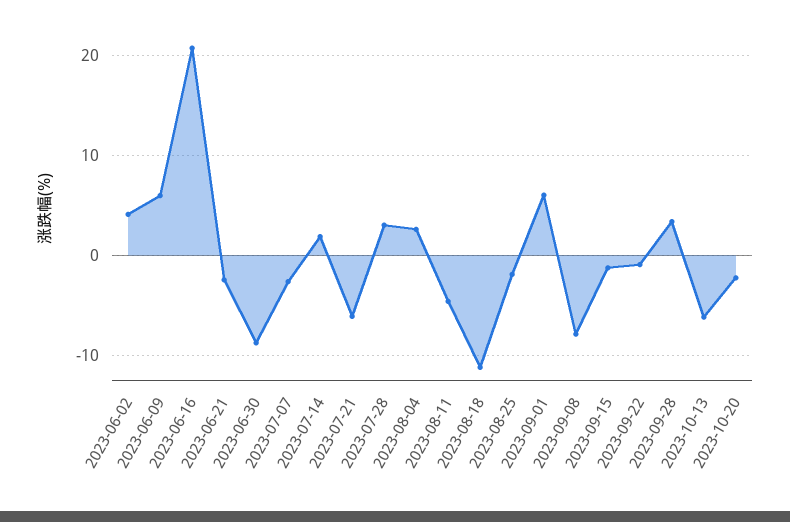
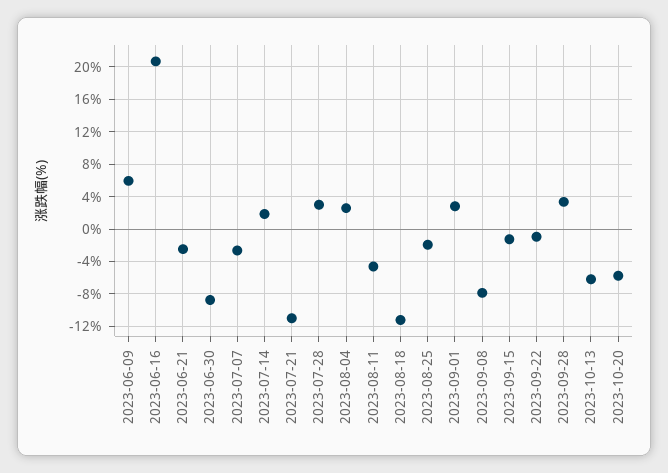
2023-06-02: 4 -> none
2023-07-21: -6 -> -11
2023-09-01: 6 -> 3
2023-10-20: -2 -> -6

